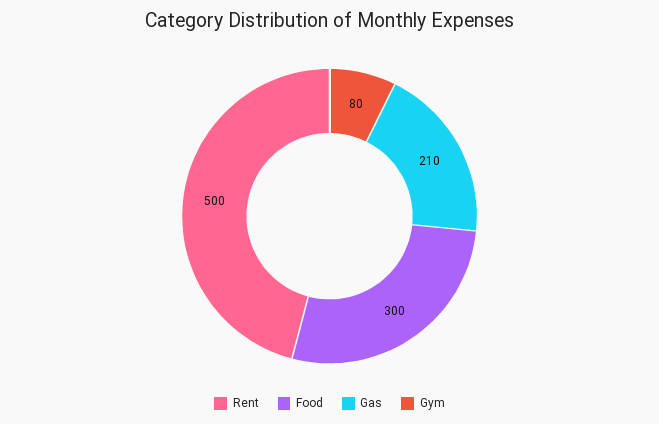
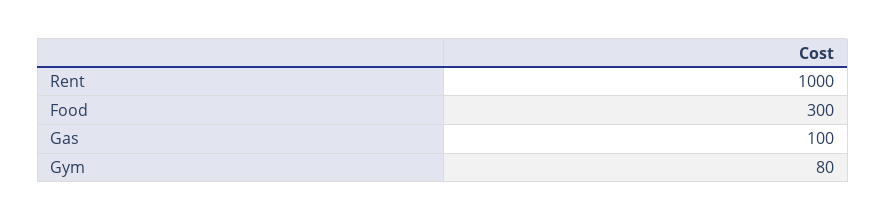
Rent: 500 -> 1000
Gas: 210 -> 100

